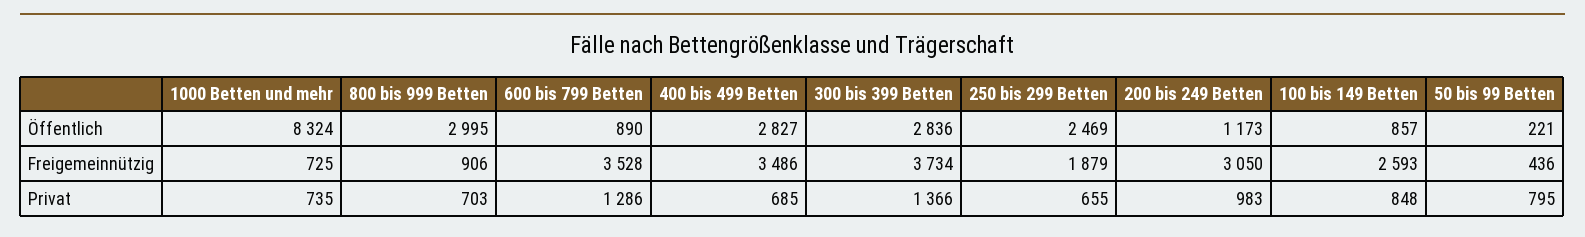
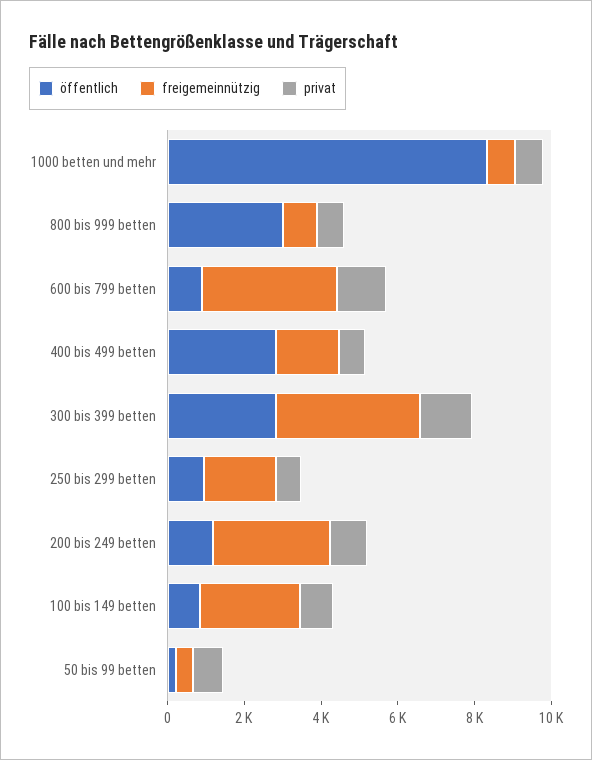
Öffentlich, 250 bis 299 Betten: 2469 -> 1000
Freigemeinnützig, 400 bis 499 Betten: 3486 -> 1500

